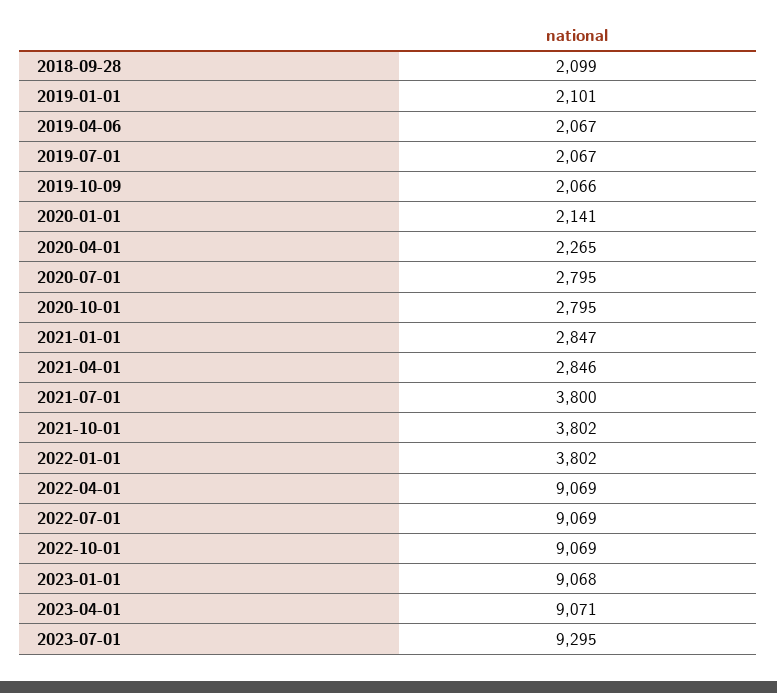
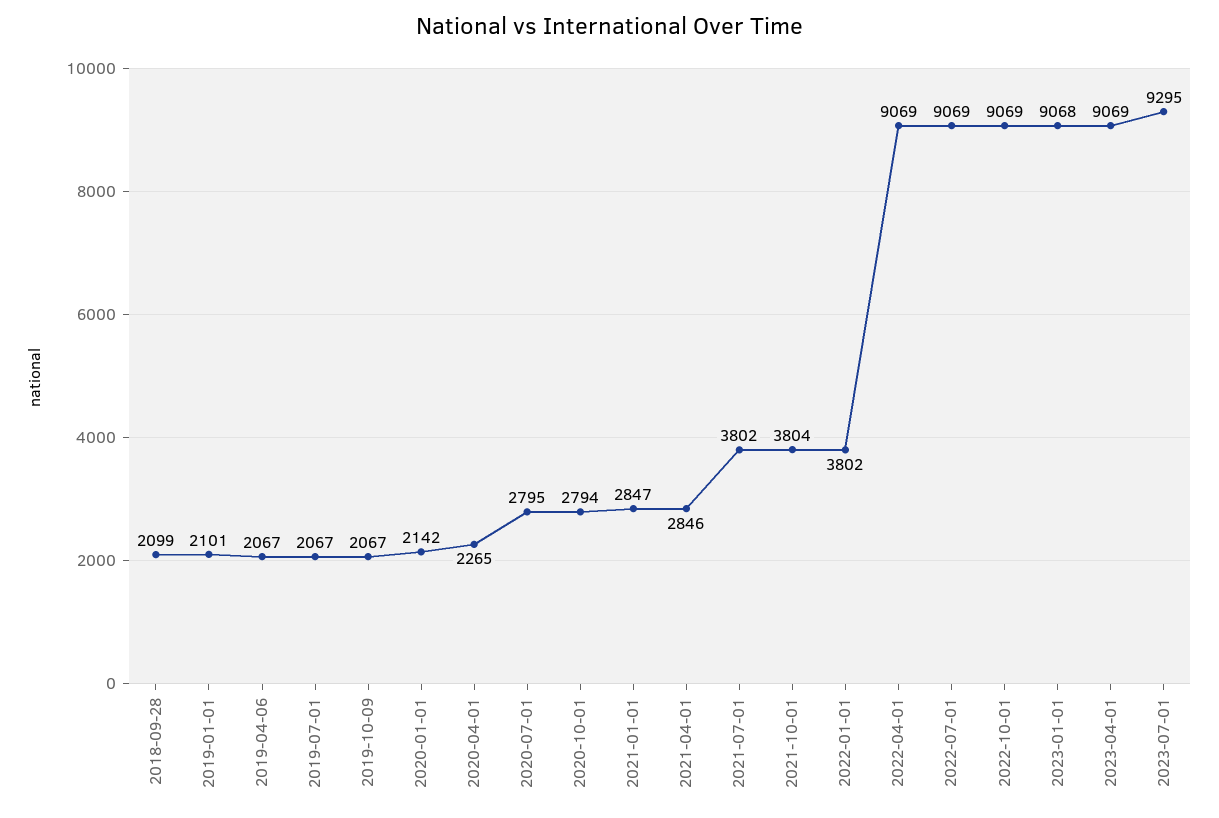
2019-10-09: 2066 -> 2067
2020-01-01: 2141 -> 2142
2020-10-01: 2795 -> 2794
2021-07-01: 3800 -> 3802
2021-10-01: 3802 -> 3804
2023-04-01: 9071 -> 9069

